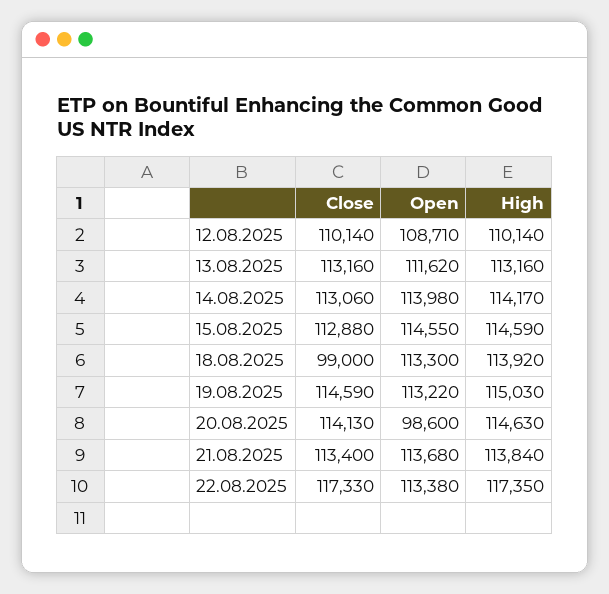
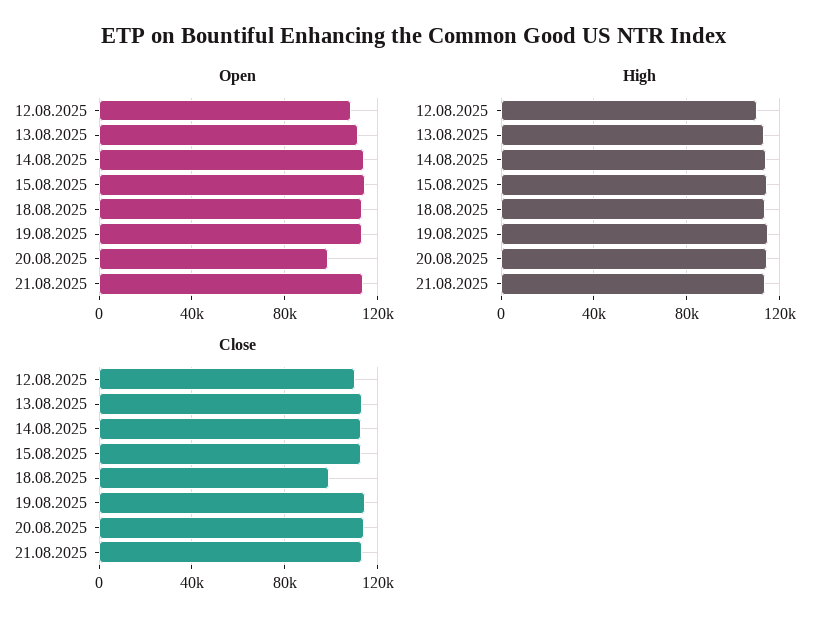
Close, 22.08.2025: 117330 -> none
Open, 22.08.2025: 113380 -> none
High, 22.08.2025: 117350 -> none

